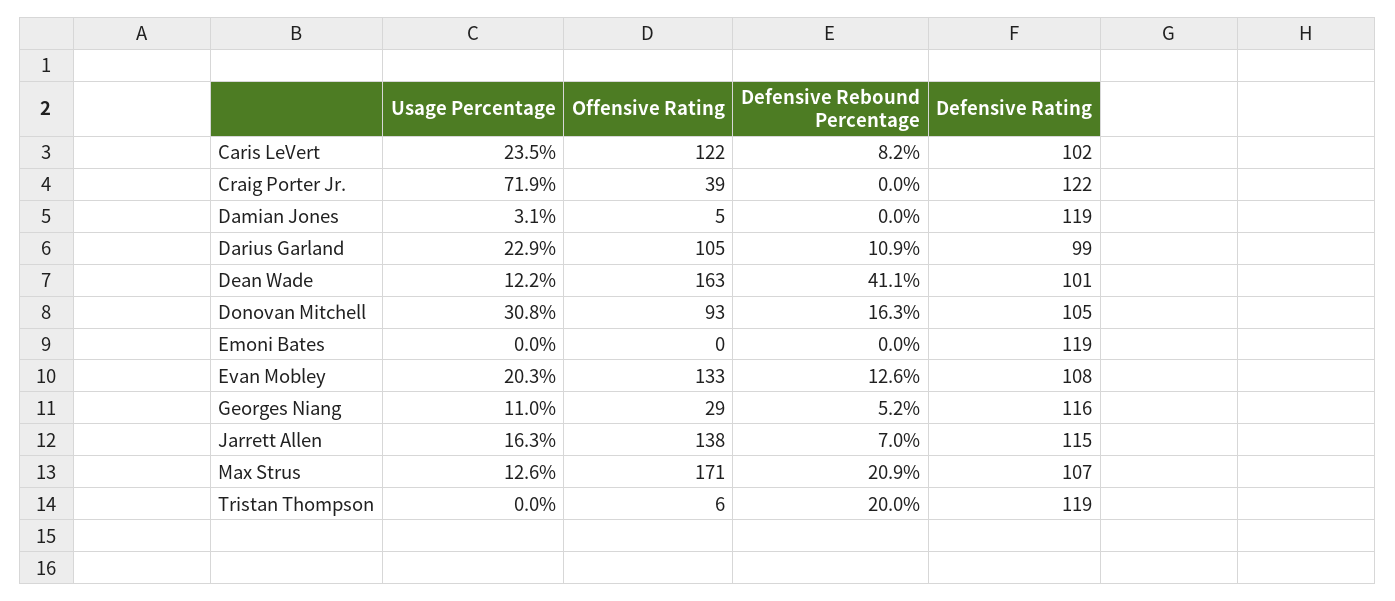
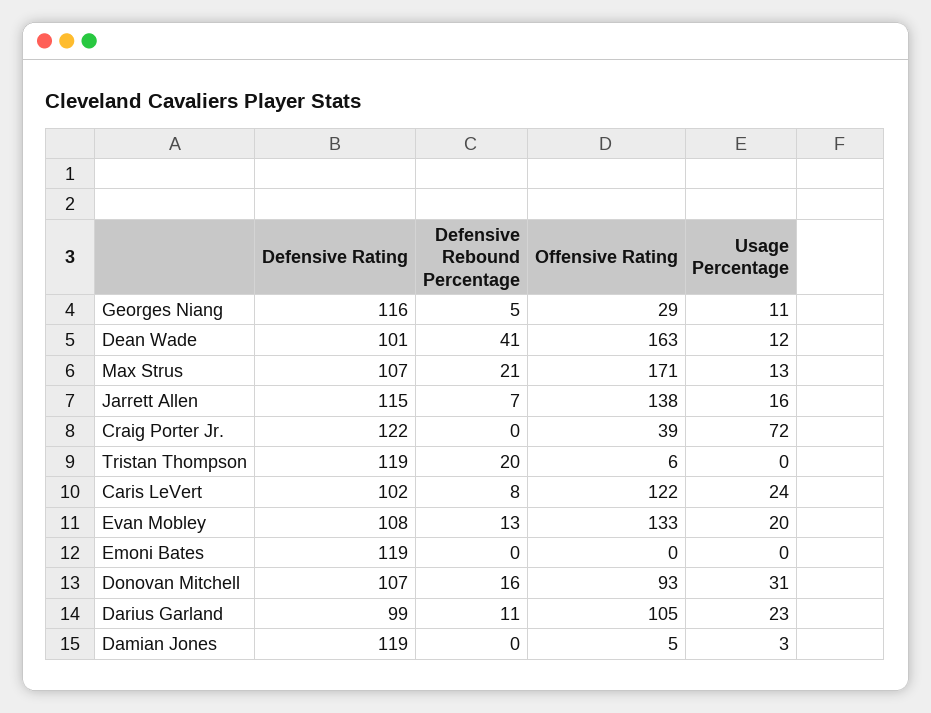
Defensive Rating, Donovan Mitchell: 105 -> 107

